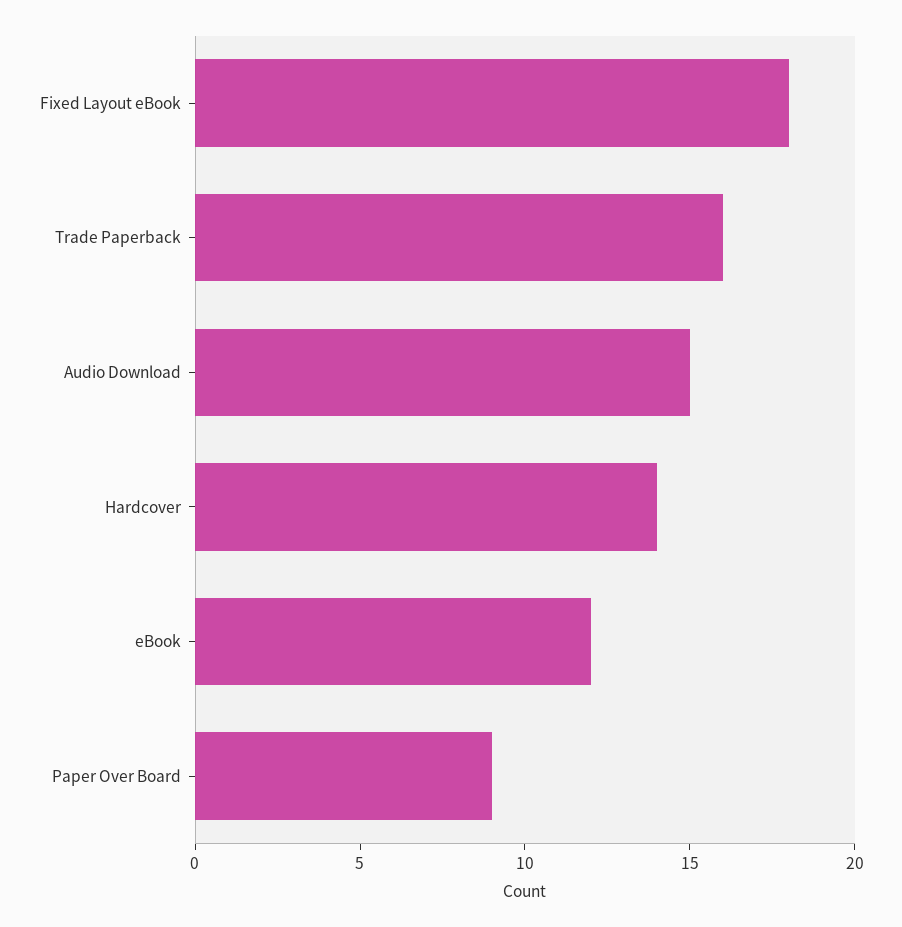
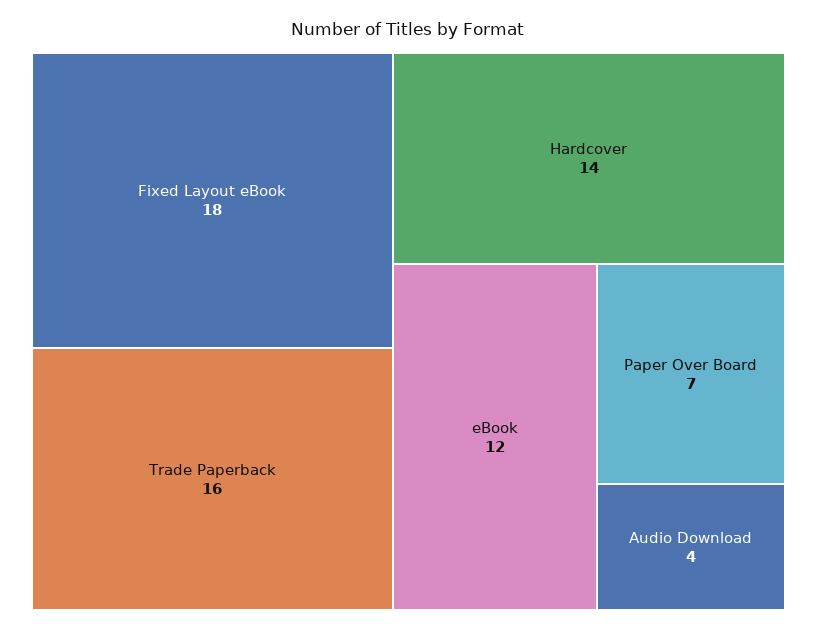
Audio Download: 15 -> 4
Paper Over Board: 9 -> 7

